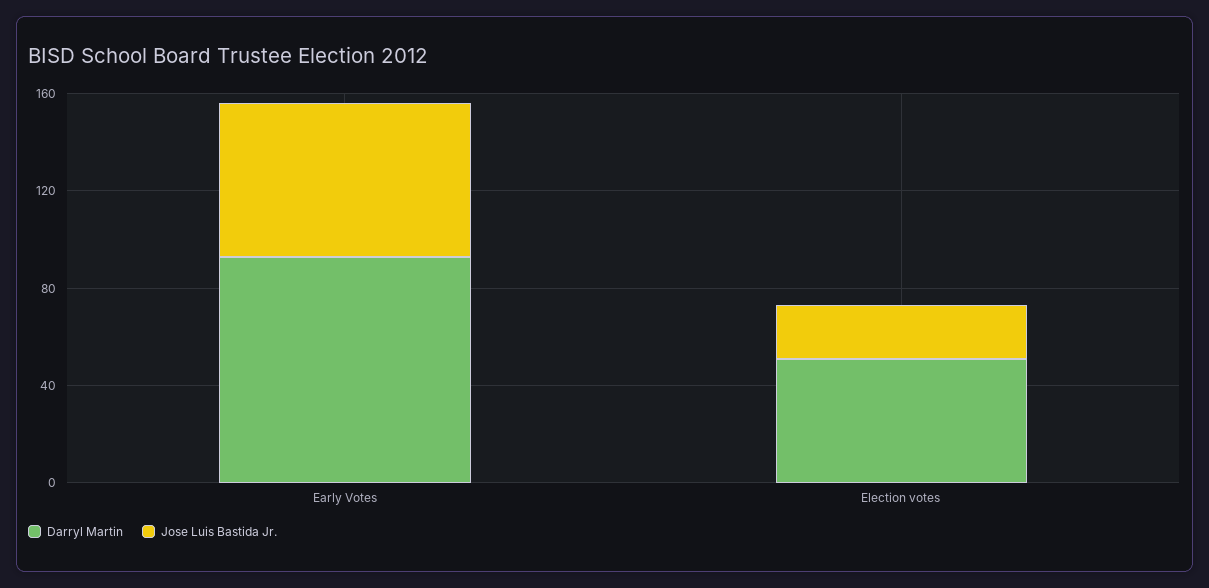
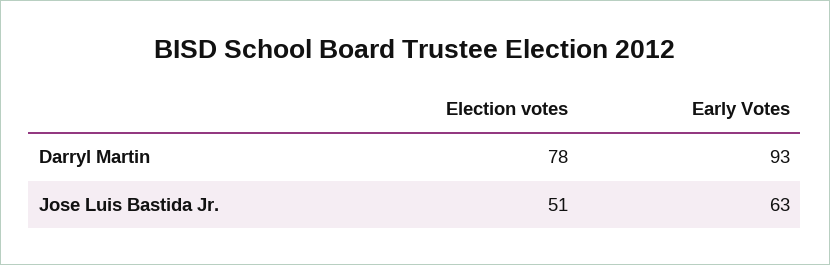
Darryl Martin, Election votes: 50 -> 78
Jose Luis Bastida Jr., Election votes: 20 -> 51

